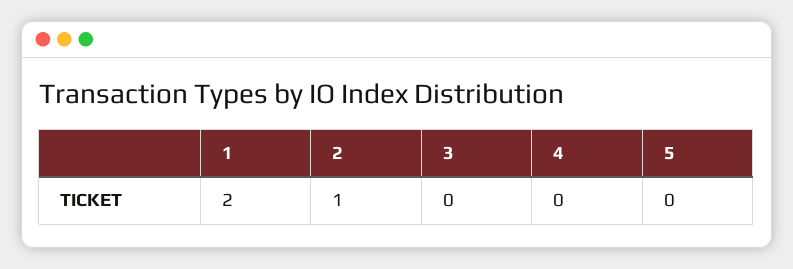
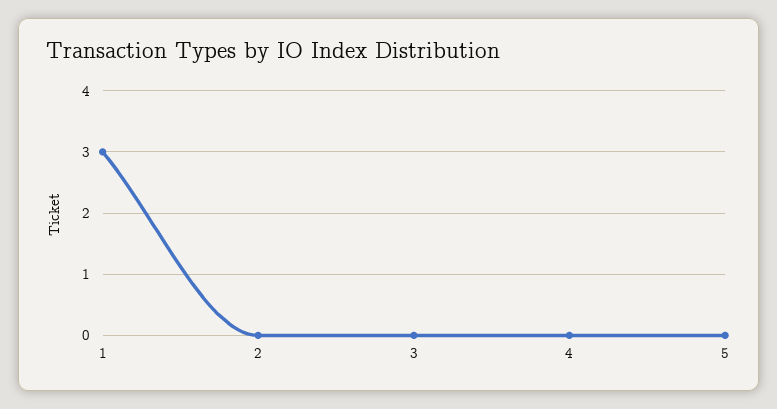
1: 2 -> 3
2: 1 -> 0

